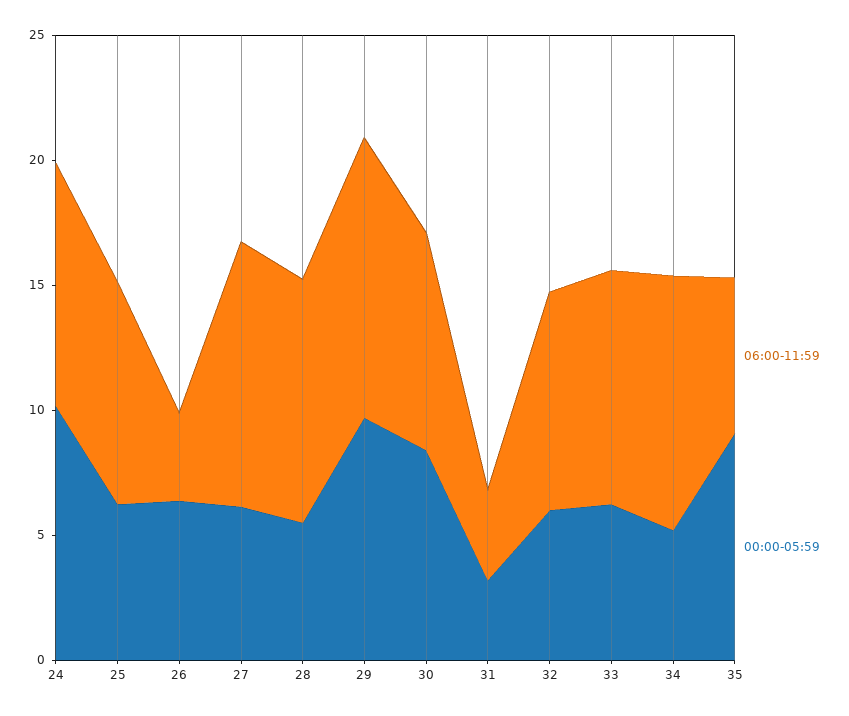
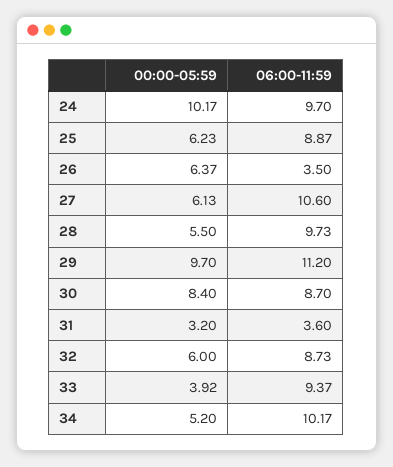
00:00-05:59, 33: 6 -> 3.92
06:00-11:59, 35: 6 -> none
00:00-05:59, 35: 9 -> none

